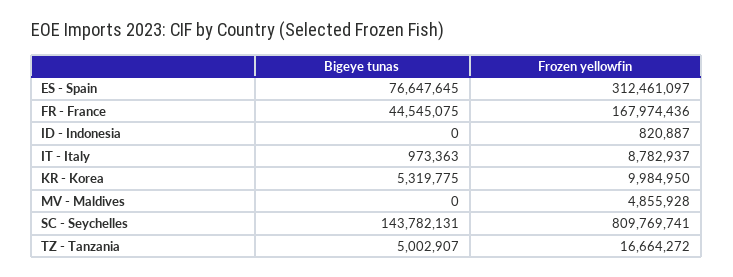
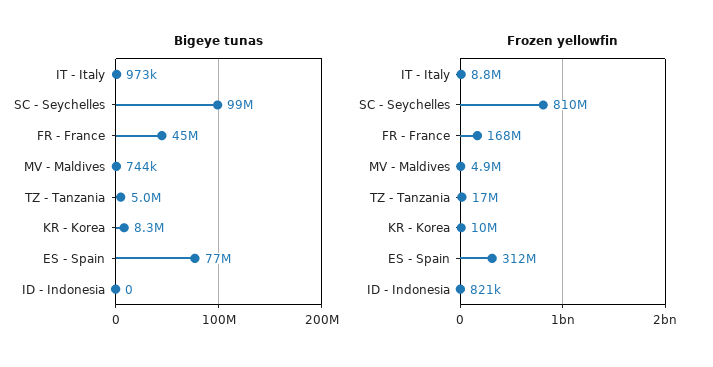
Bigeye tunas, KR - Korea: 5319775 -> 8300000
Bigeye tunas, MV - Maldives: 0 -> 744000
Bigeye tunas, SC - Seychelles: 143782131 -> 99000000

